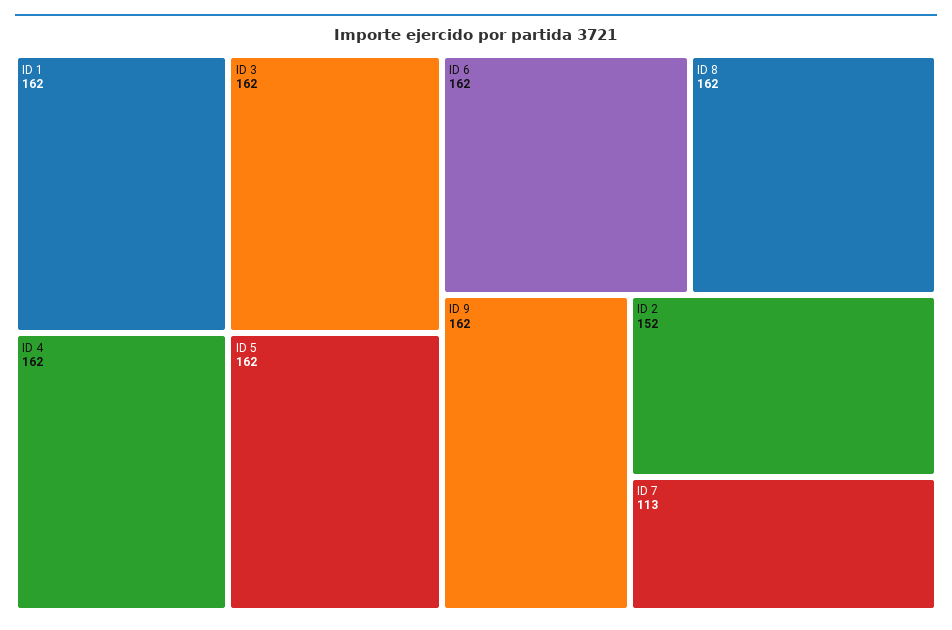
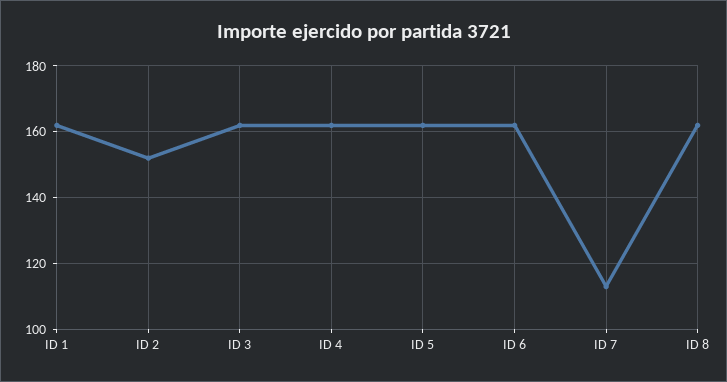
ID 9: 162 -> none

